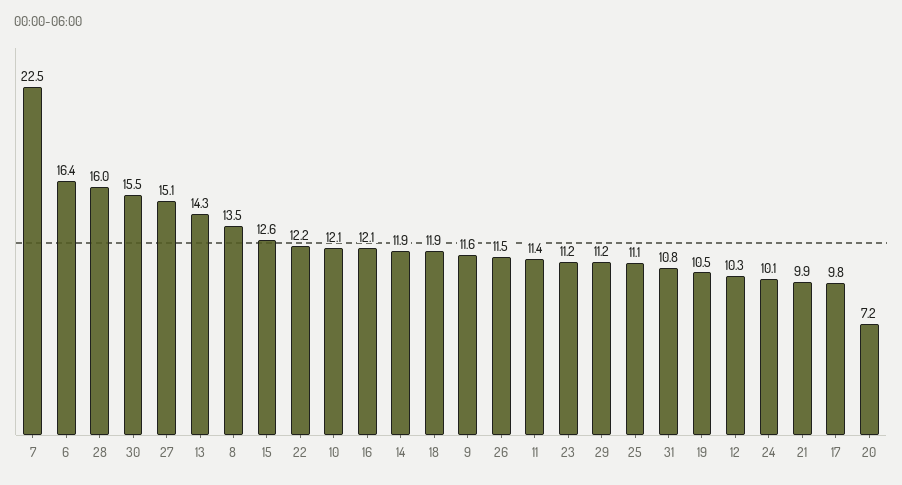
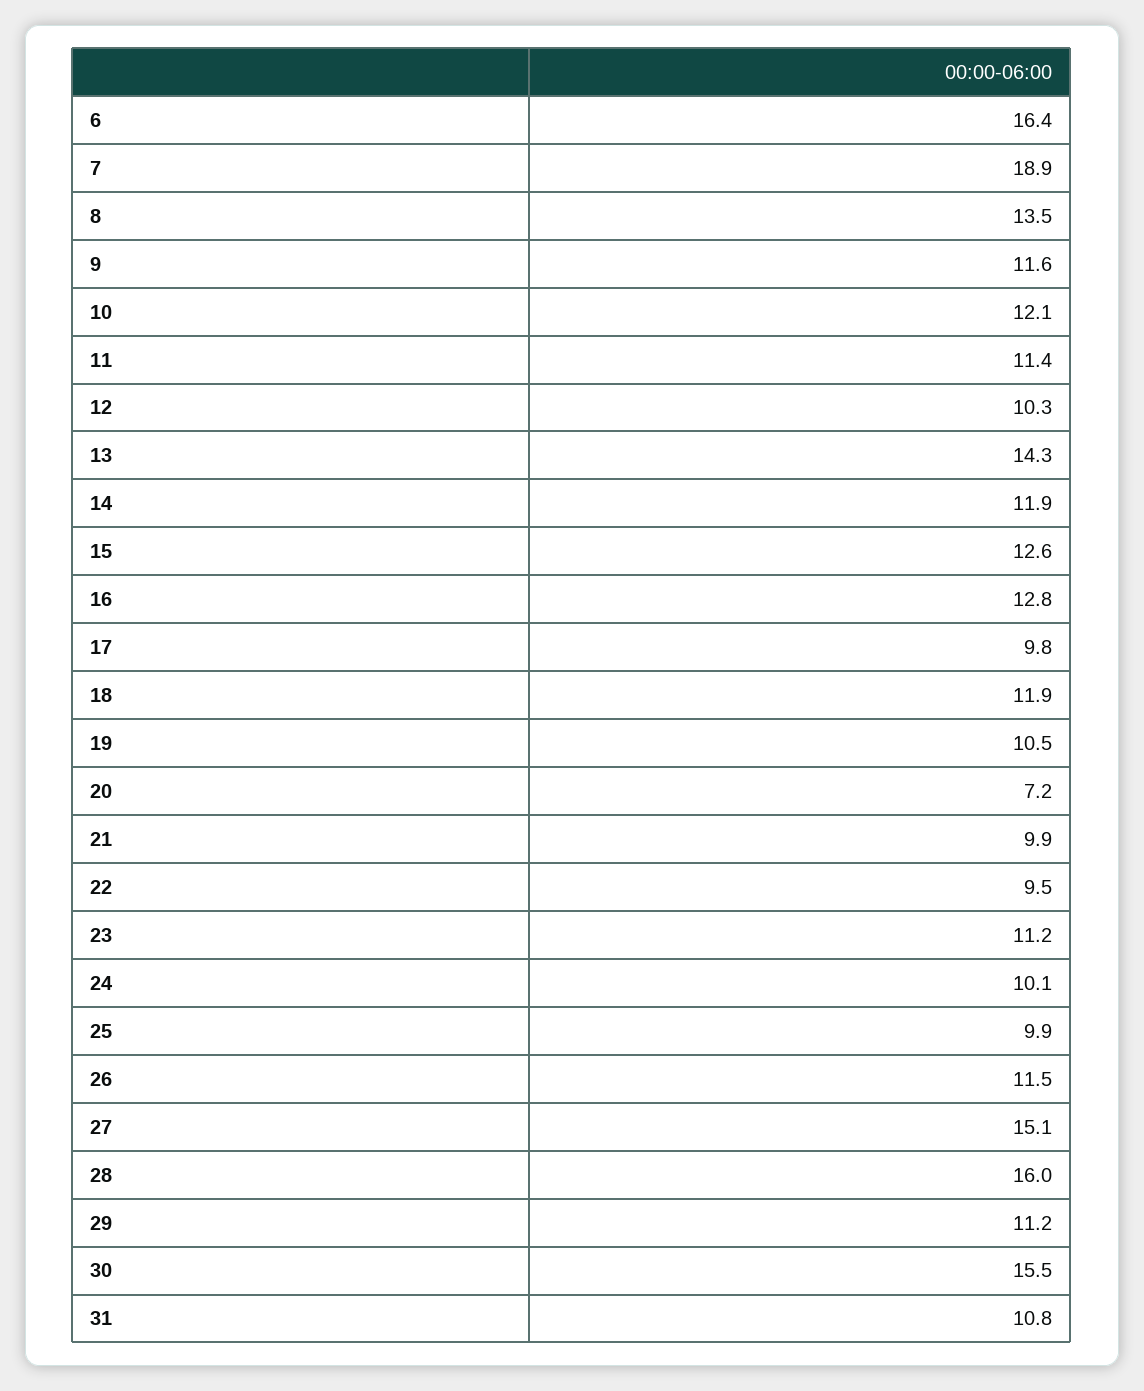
7: 22.5 -> 18.9
22: 12.2 -> 9.5
16: 12.1 -> 12.8
25: 11.1 -> 9.9

